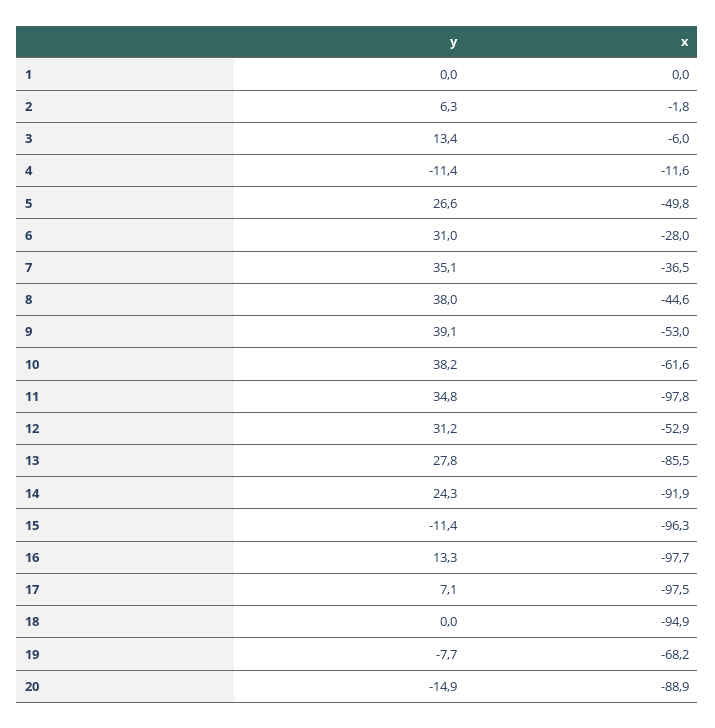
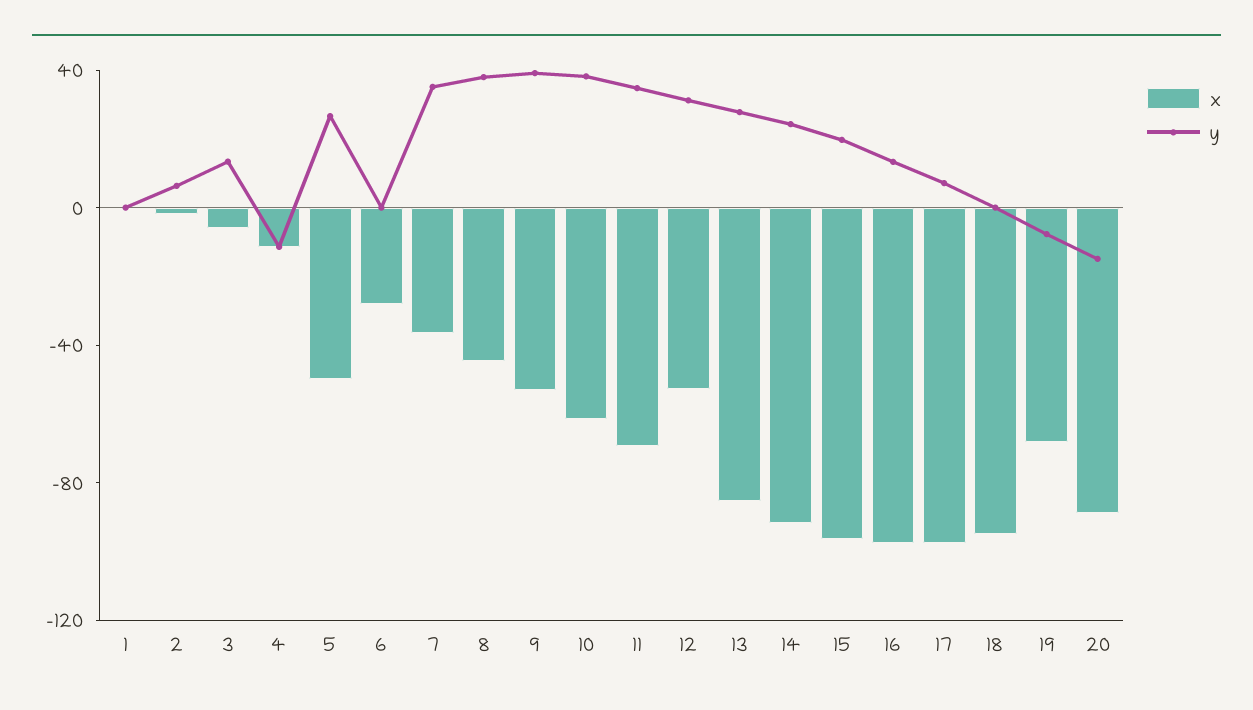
y, 6: 31 -> 0
x, 11: -97.8 -> -70
y, 15: -11.4 -> 20

